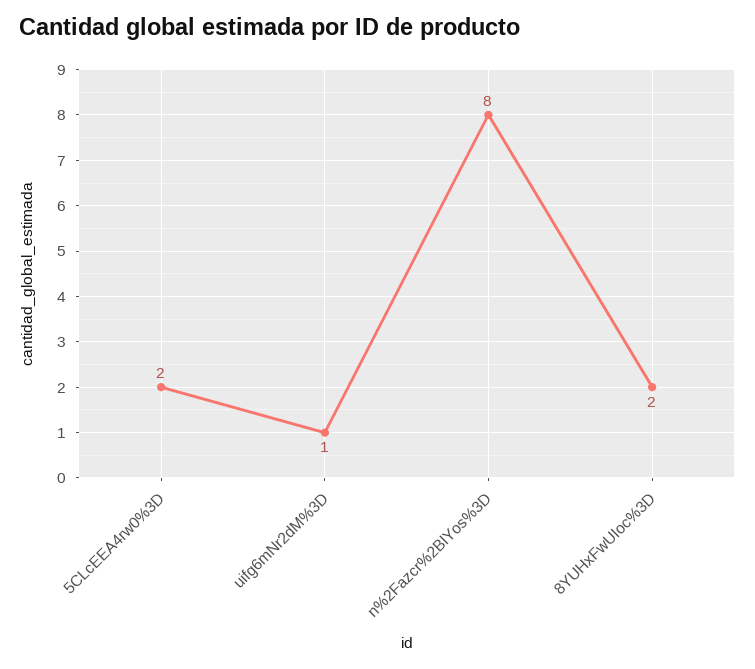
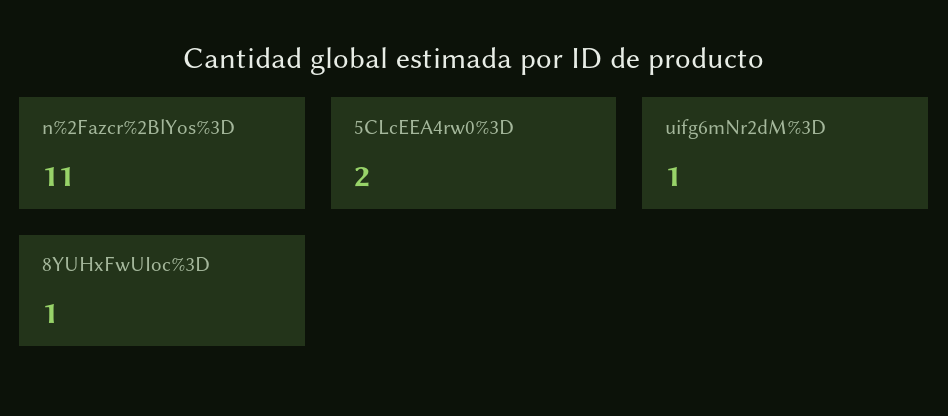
n%2Fazcr%2BlYos%3D: 8 -> 11
8YUHxFwUIoc%3D: 2 -> 1

